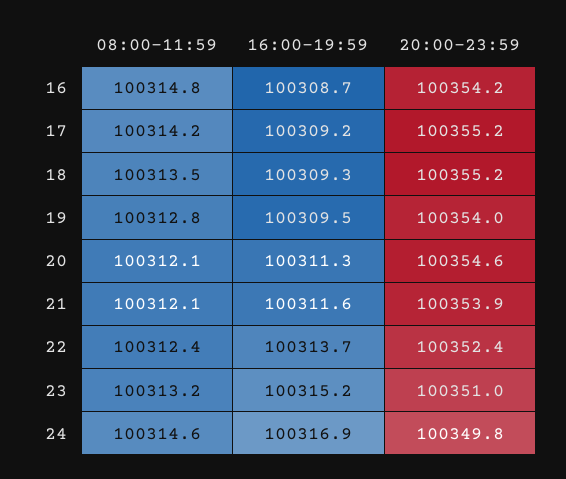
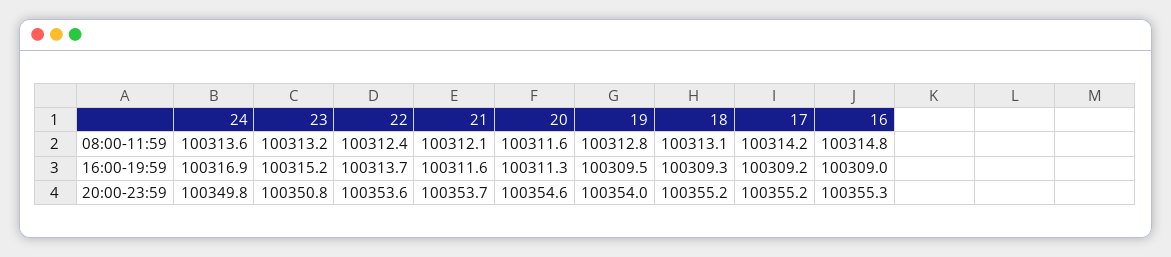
16:00-19:59, 16: 100308.7 -> 100309
20:00-23:59, 16: 100354.2 -> 100355.3
08:00-11:59, 18: 100313.5 -> 100313.1
08:00-11:59, 20: 100312.1 -> 100311.6
20:00-23:59, 21: 100353.9 -> 100353.7
20:00-23:59, 22: 100352.4 -> 100353.6
20:00-23:59, 23: 100351 -> 100350.8
08:00-11:59, 24: 100314.6 -> 100313.6

